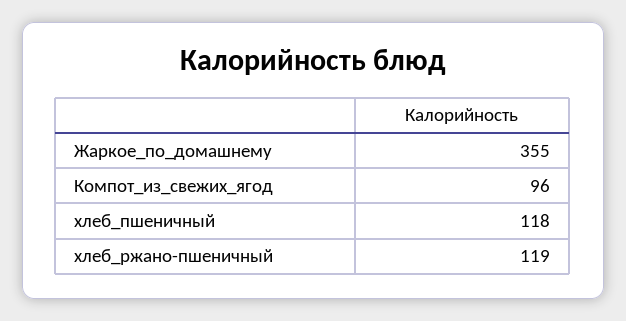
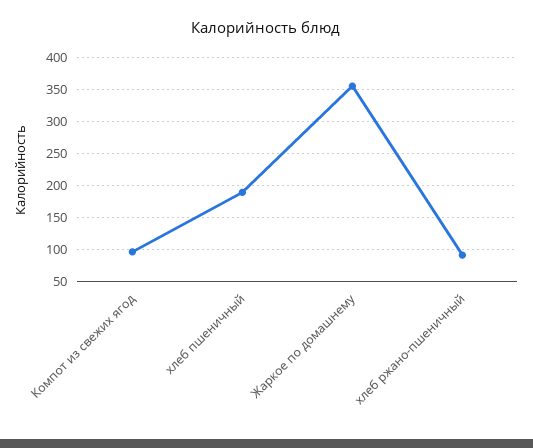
хлеб_пшеничный: 118 -> 190
хлеб_ржано-пшеничный: 119 -> 90

